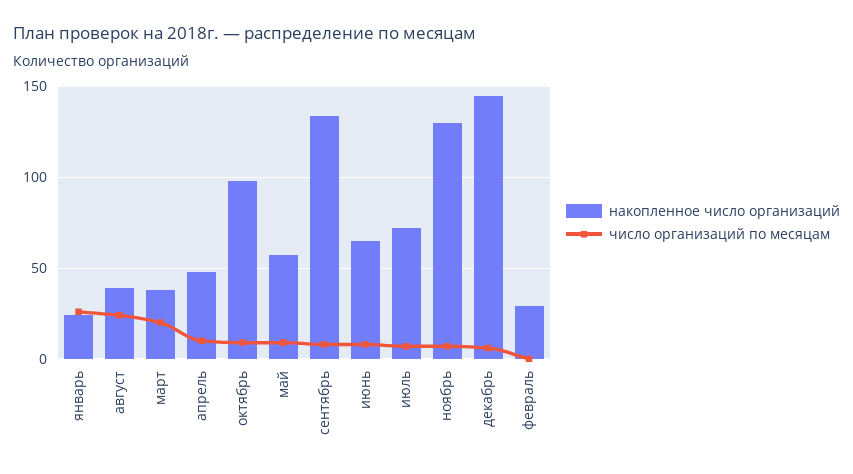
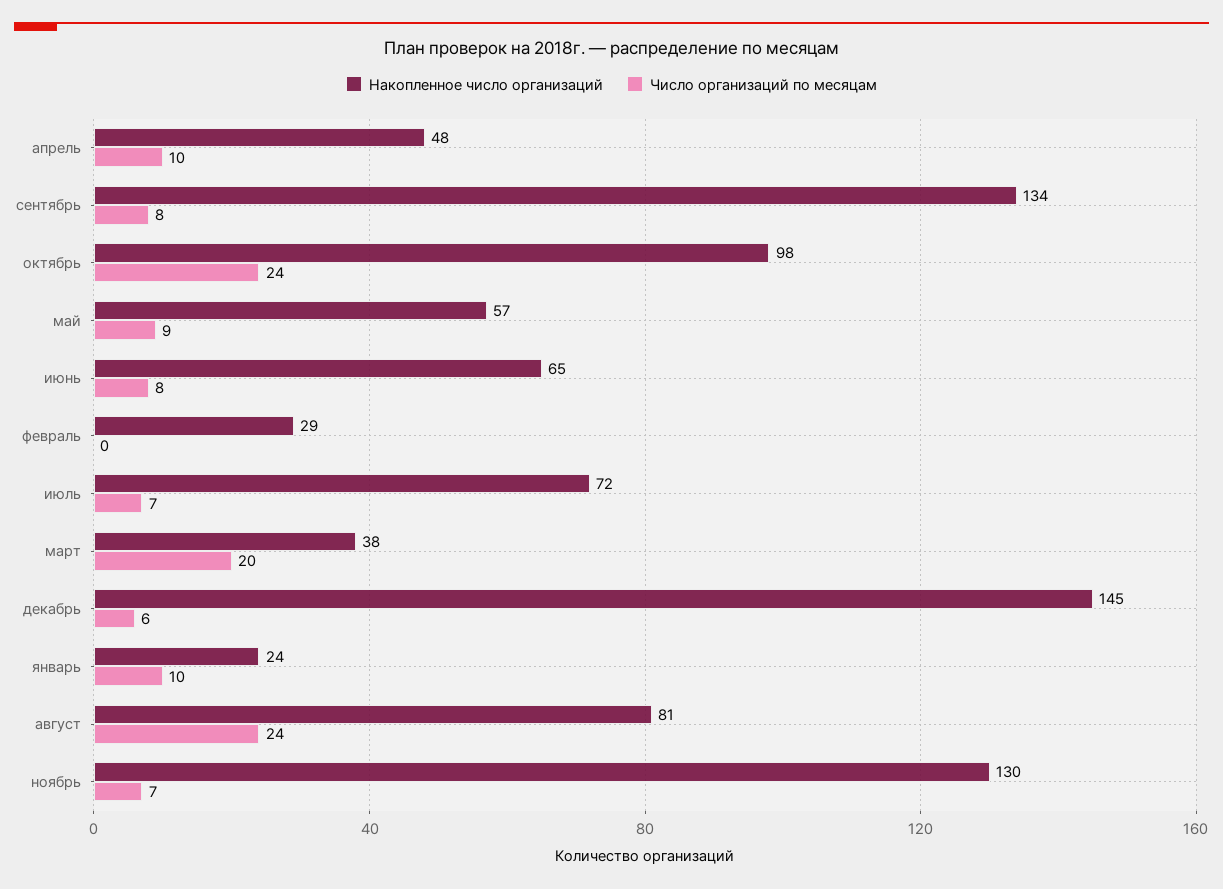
число организаций по месяцам, январь: 25 -> 10
накопленное число организаций, август: 40 -> 81
число организаций по месяцам, октябрь: 10 -> 24

